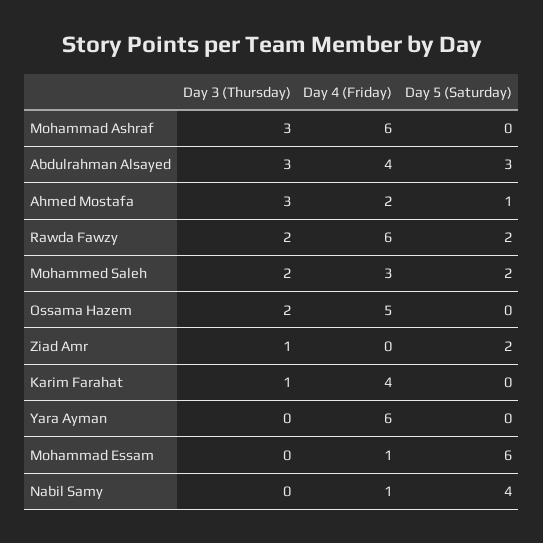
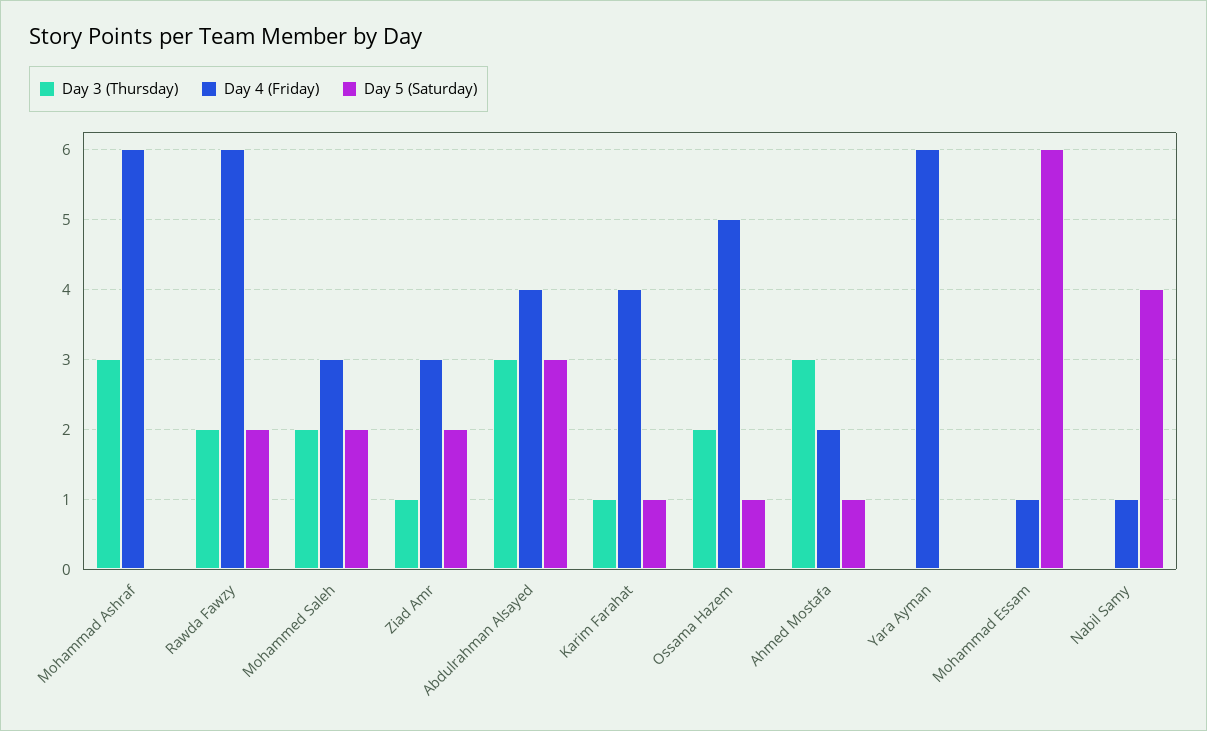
Day 5 (Saturday), Ossama Hazem: 0 -> 1
Day 4 (Friday), Ziad Amr: 0 -> 3
Day 5 (Saturday), Karim Farahat: 0 -> 1

